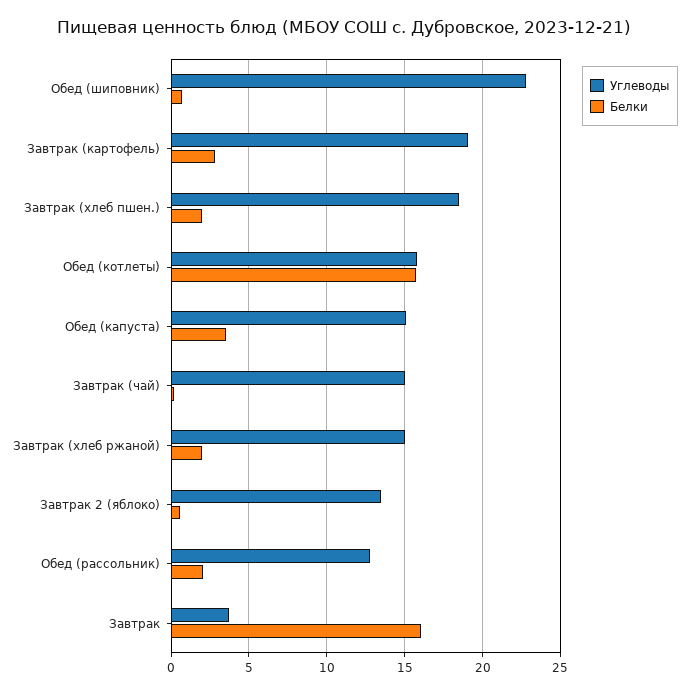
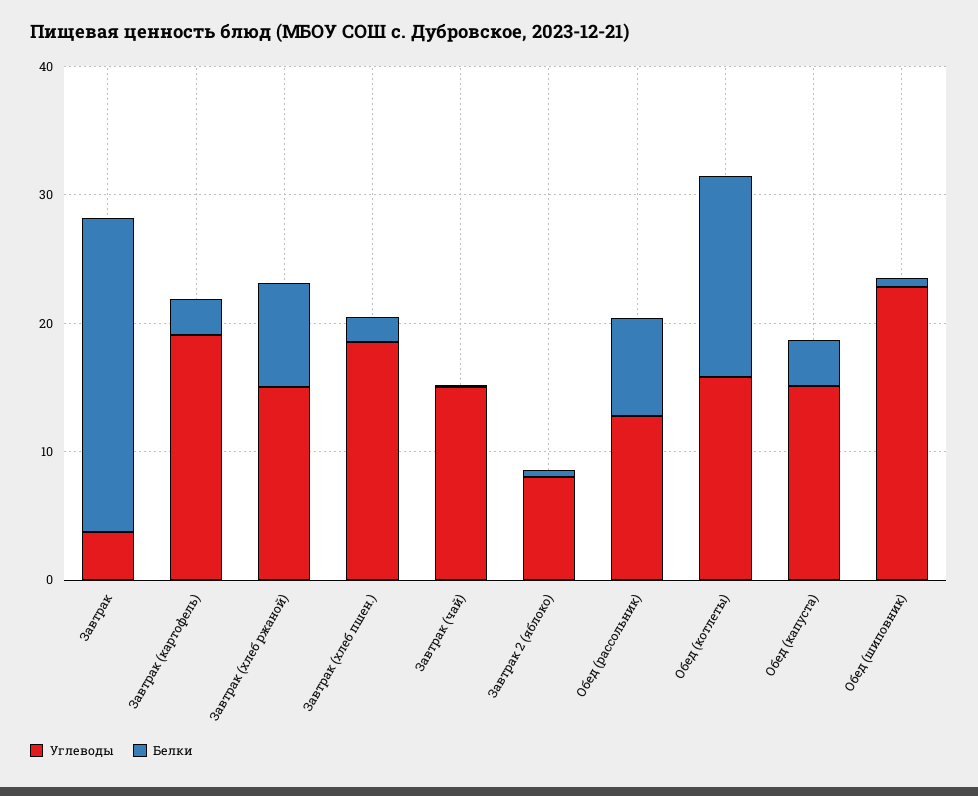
Белки, Завтрак (хлеб ржаной): 2 -> 8
Углеводы, Завтрак 2 (яблоко): 13.5 -> 8
Белки, Обед (рассольник): 2 -> 8
Белки, Завтрак: 16 -> 24

